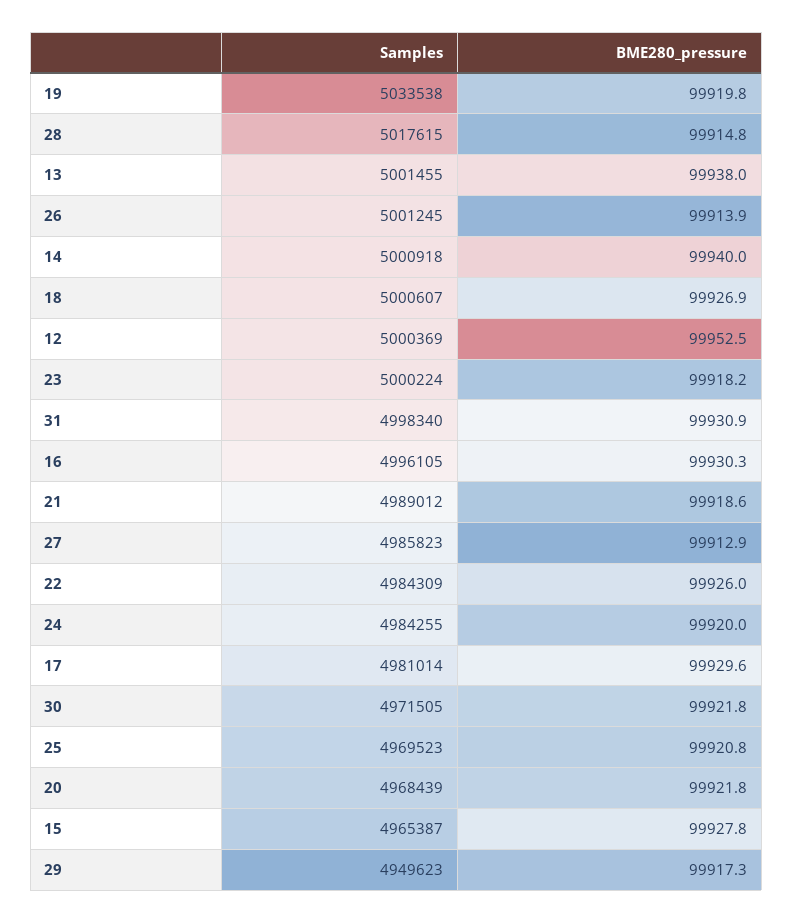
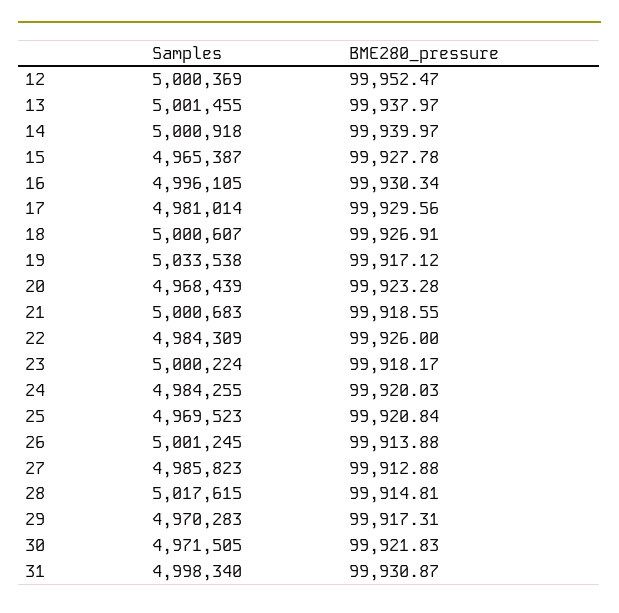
BME280_pressure, 19: 99919.8 -> 99917.12
Samples, 21: 4989012 -> 5000683
BME280_pressure, 20: 99921.8 -> 99923.28
Samples, 29: 4949623 -> 4970283

